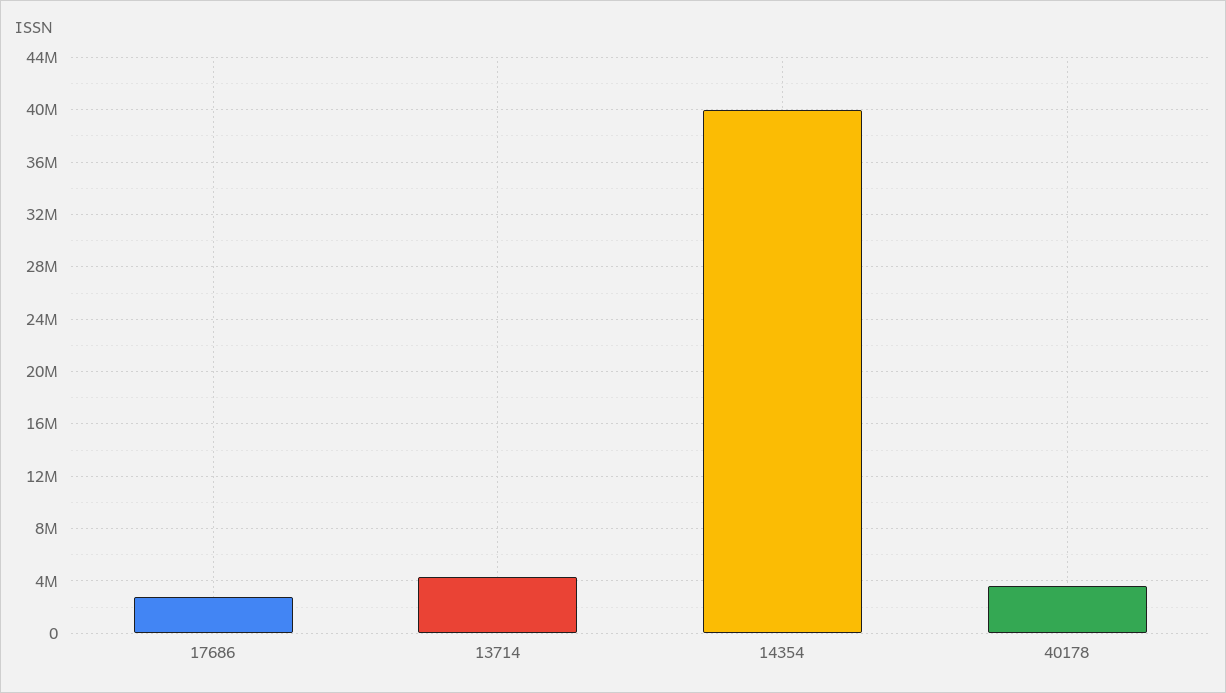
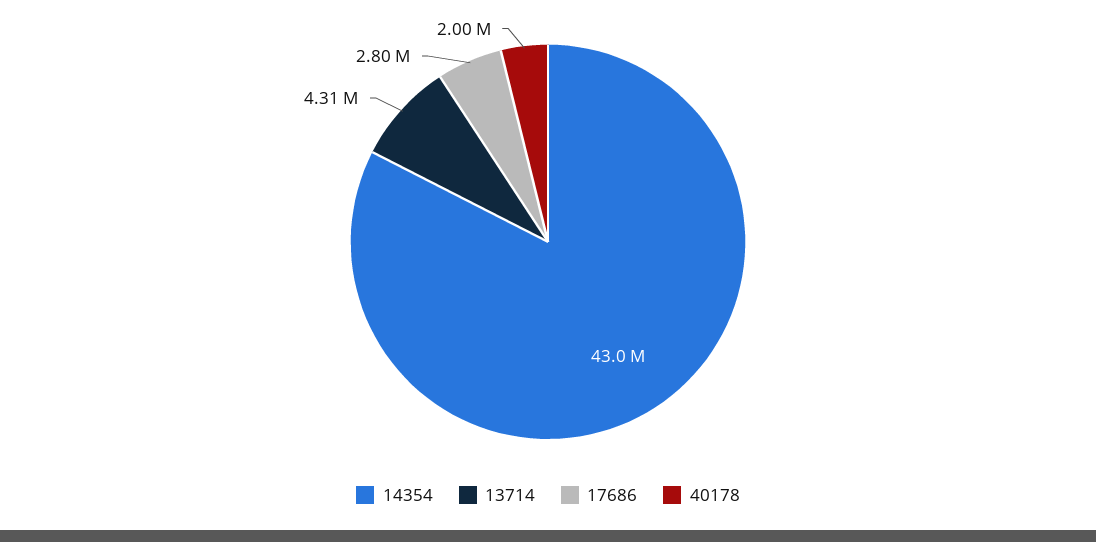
14354: 40000000 -> 43000000
40178: 3500000 -> 2000000

